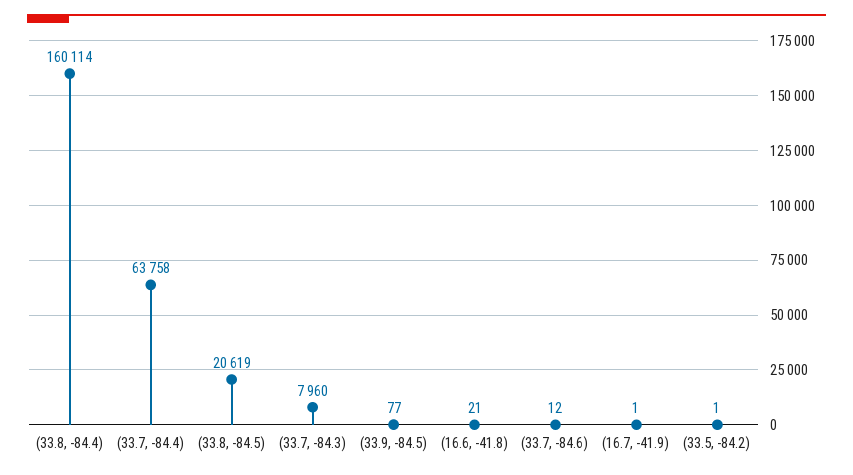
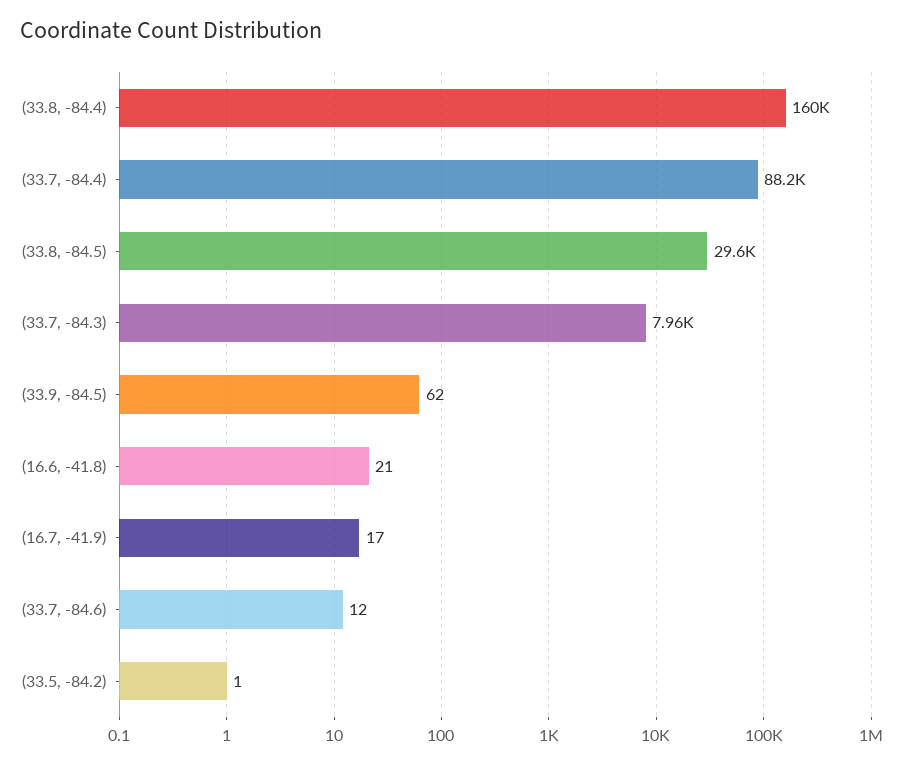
(33.7, -84.4): 63758 -> 88200
(33.8, -84.5): 20619 -> 29600
(33.9, -84.5): 77 -> 62
(16.7, -41.9): 1 -> 17

